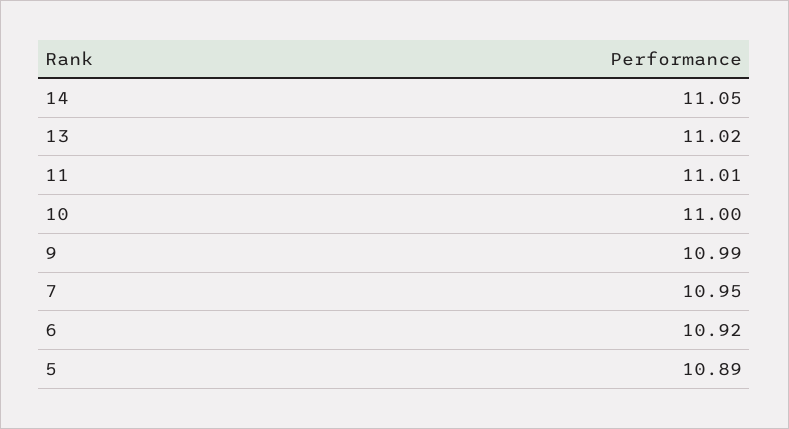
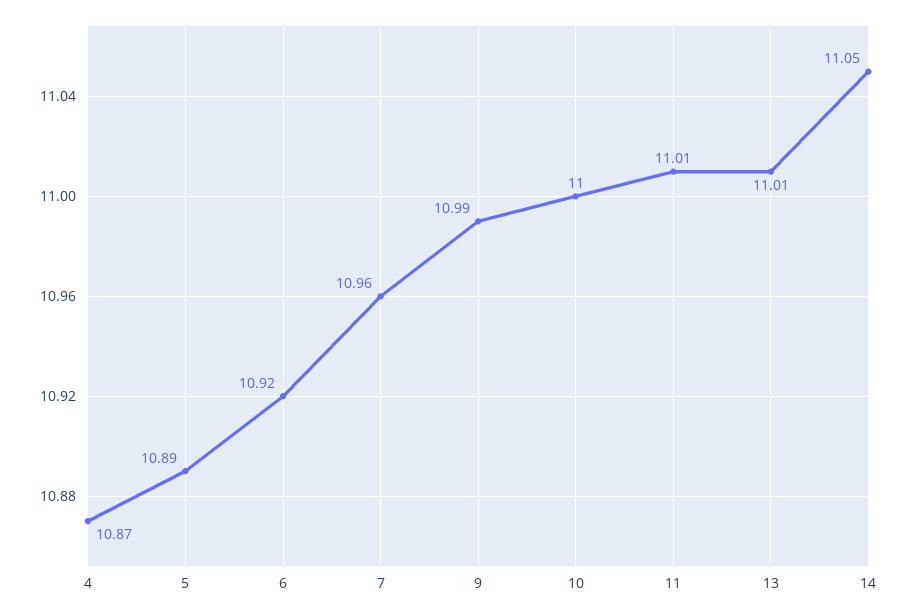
13: 11.02 -> 11.01
7: 10.95 -> 10.96
4: none -> 10.87

